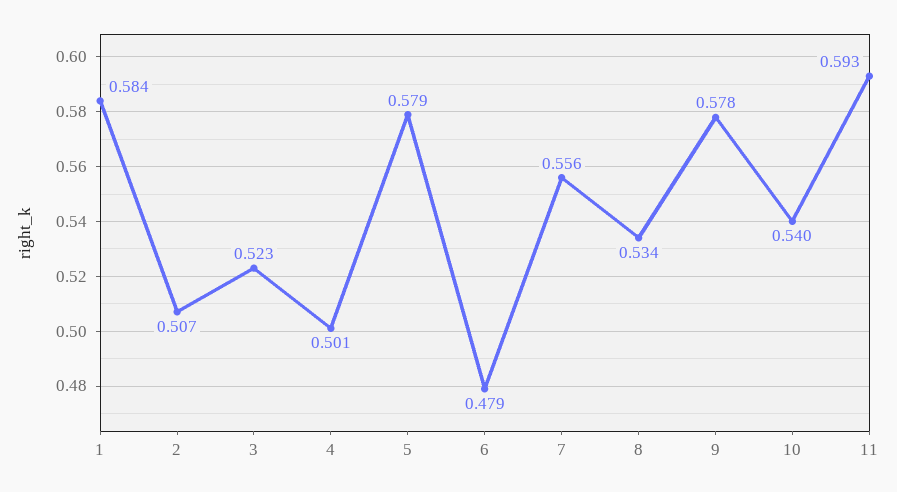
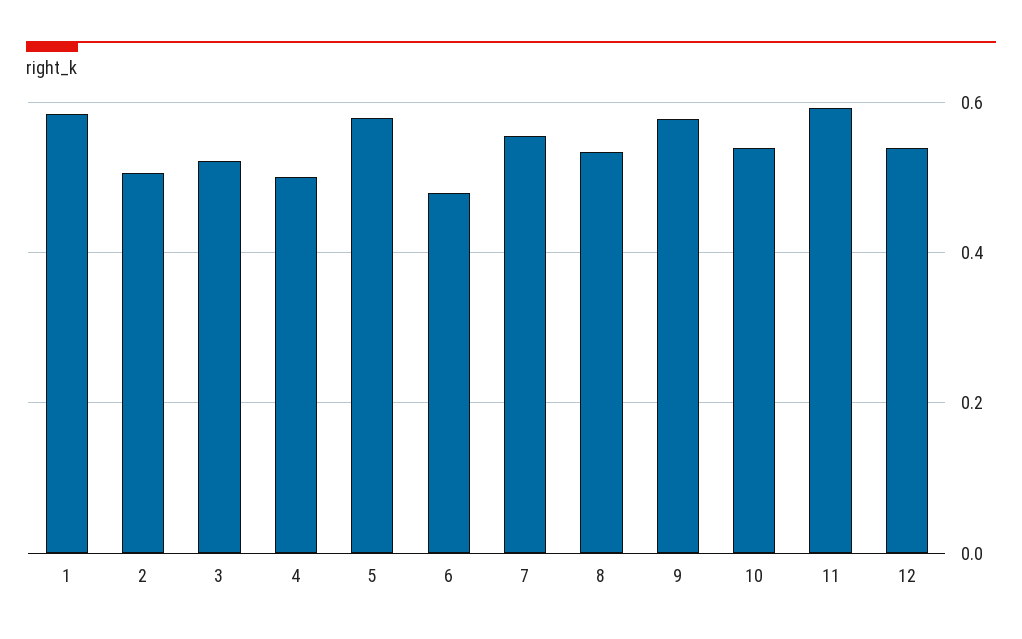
12: none -> 0.54

